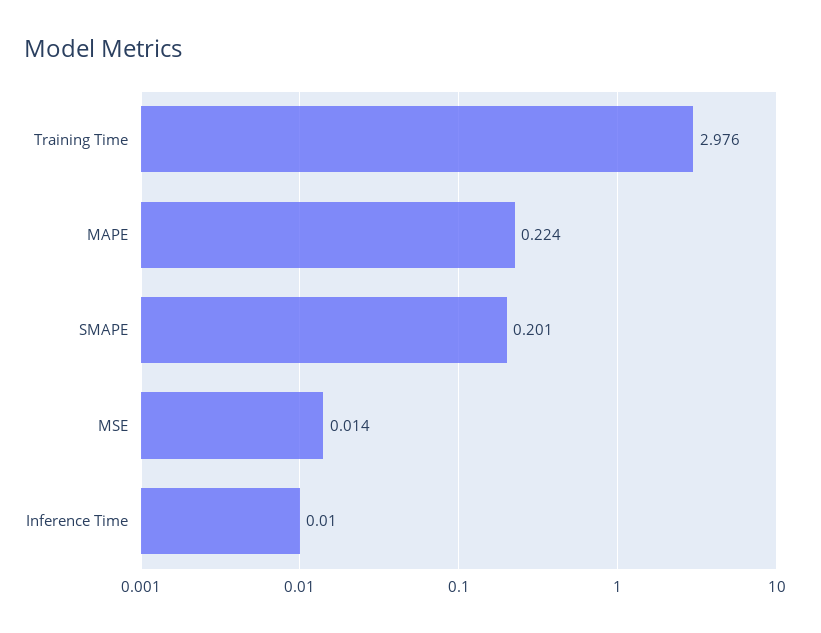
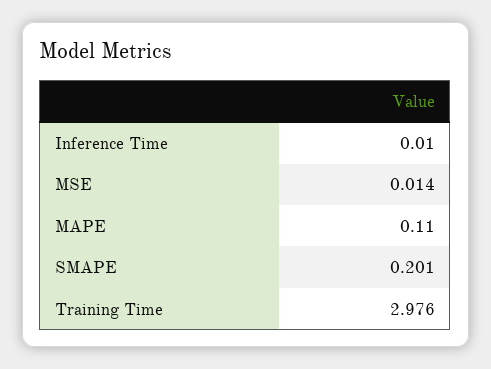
MAPE: 0.224 -> 0.11

